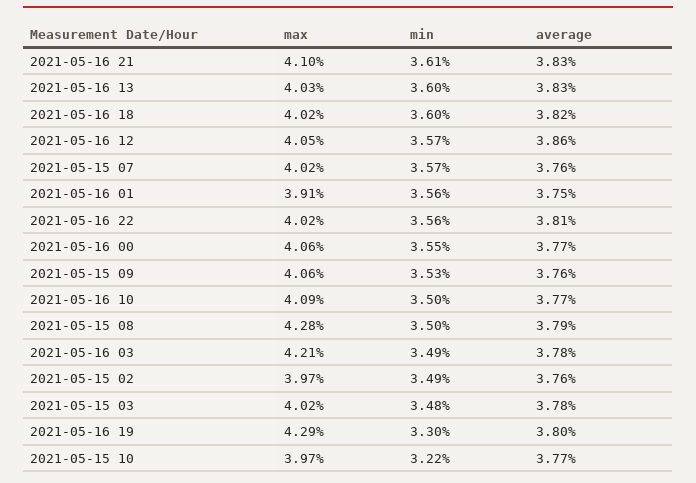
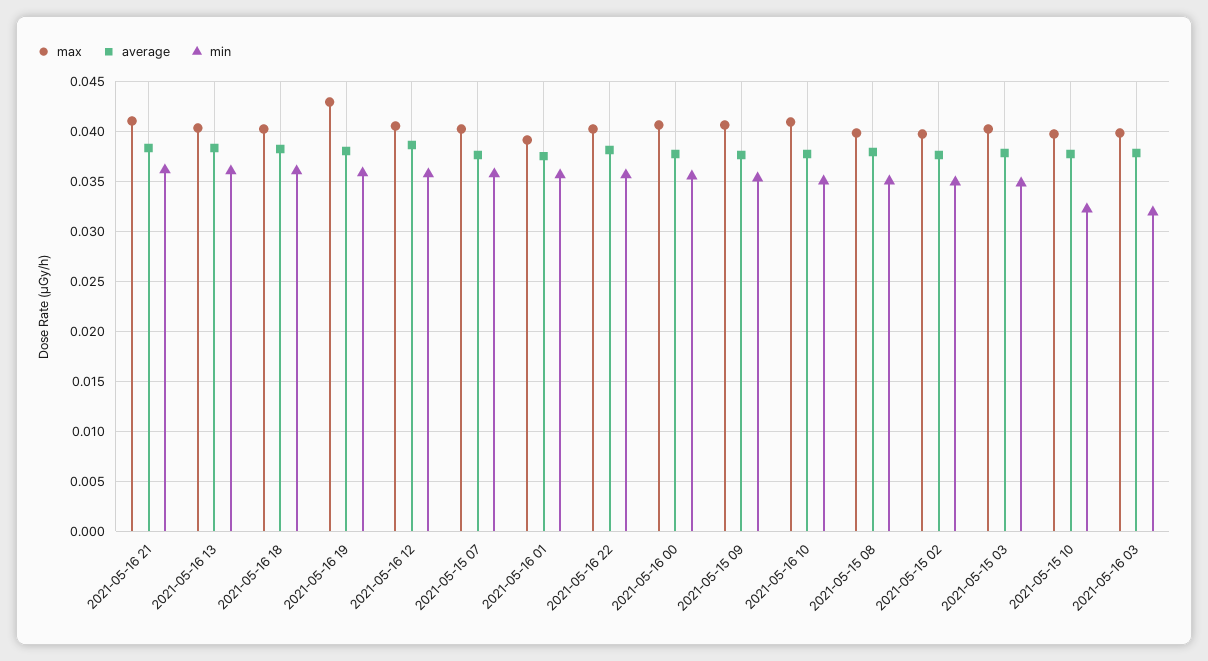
max, 2021-05-15 08: 0.0428 -> 0.04
max, 2021-05-16 03: 0.0421 -> 0.04
min, 2021-05-16 03: 0.0349 -> 0.032
min, 2021-05-16 19: 0.033 -> 0.036

